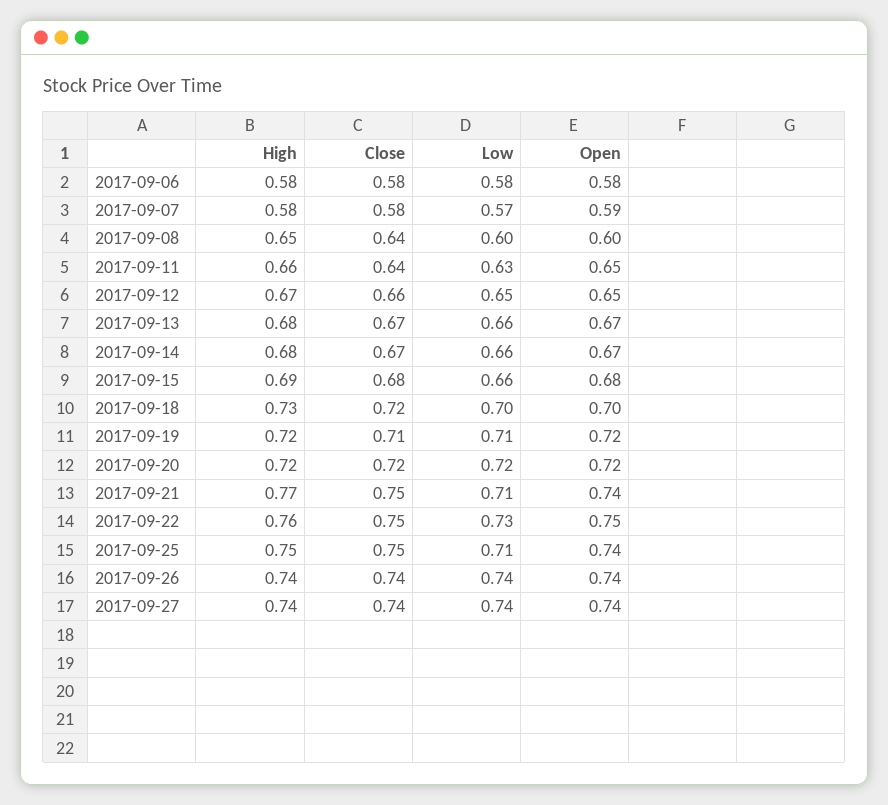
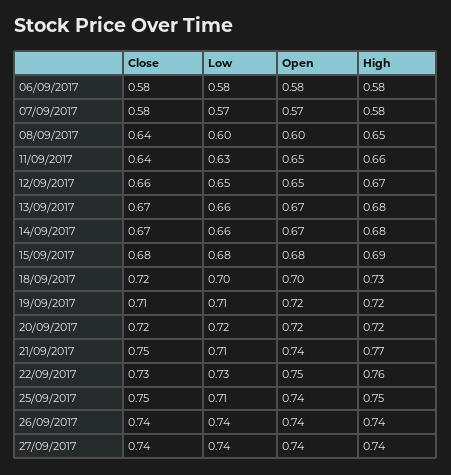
Open, 2017-09-07: 0.59 -> 0.57
Low, 2017-09-15: 0.66 -> 0.68
Close, 2017-09-22: 0.75 -> 0.73

